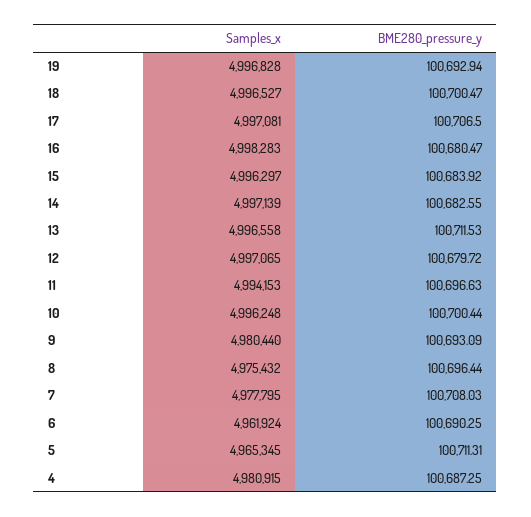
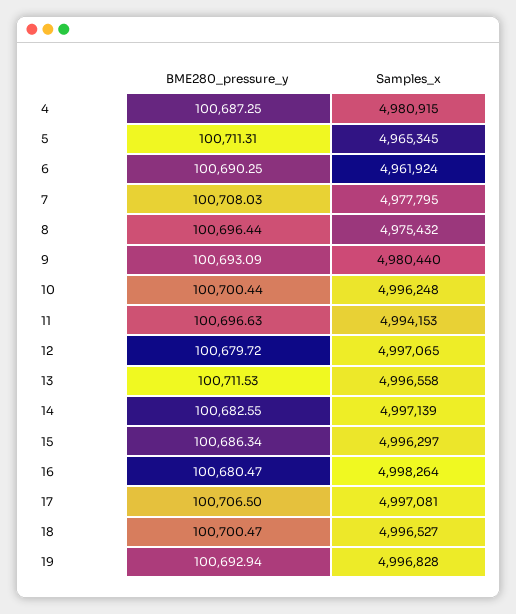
Samples_x, 16: 4998283 -> 4998264
BME280_pressure_y, 15: 100683.92 -> 100686.34

